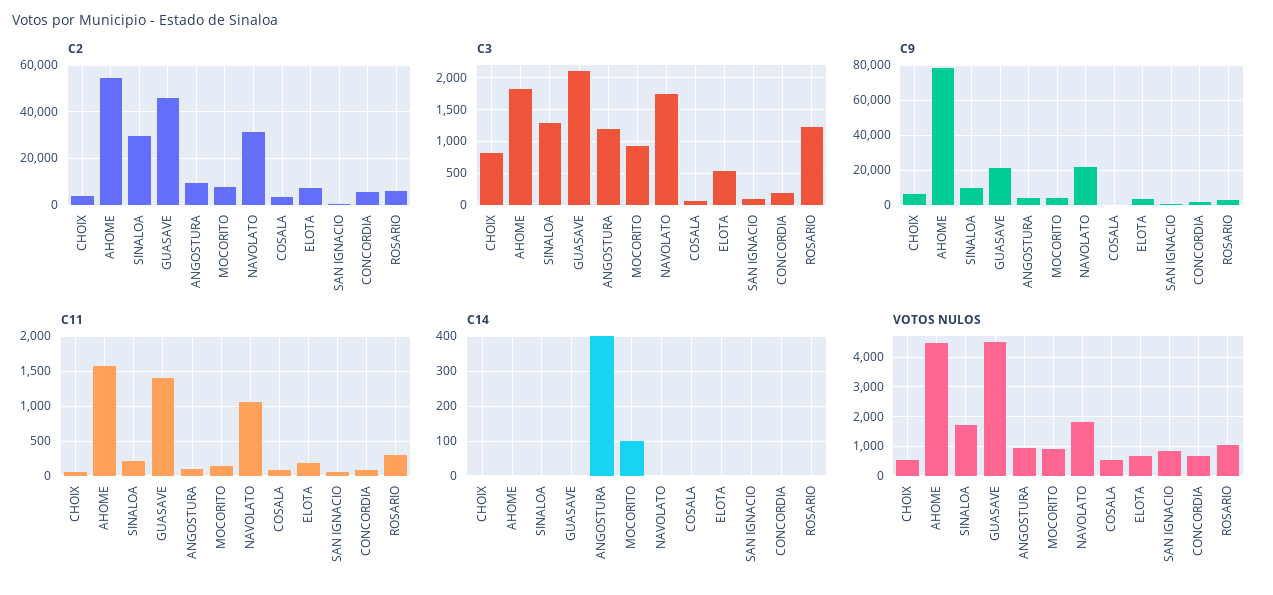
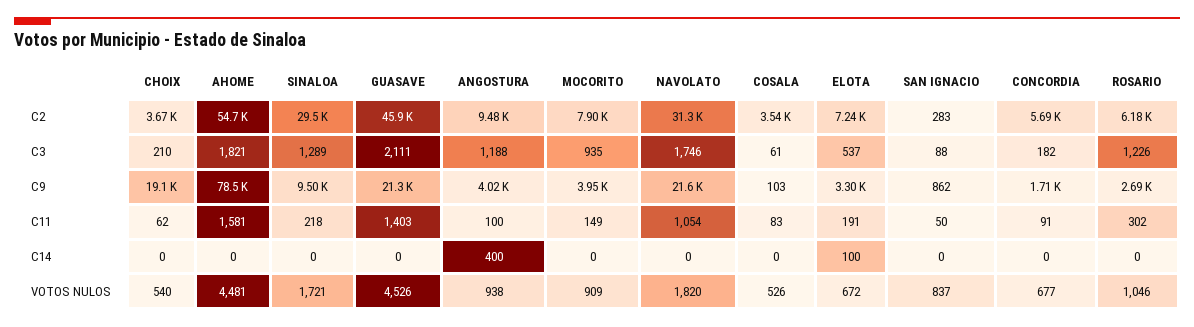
C3, CHOIX: 800 -> 210
C9, CHOIX: 5000 -> 19100
C14, MOCORITO: 100 -> 0
C14, ELOTA: 0 -> 100

